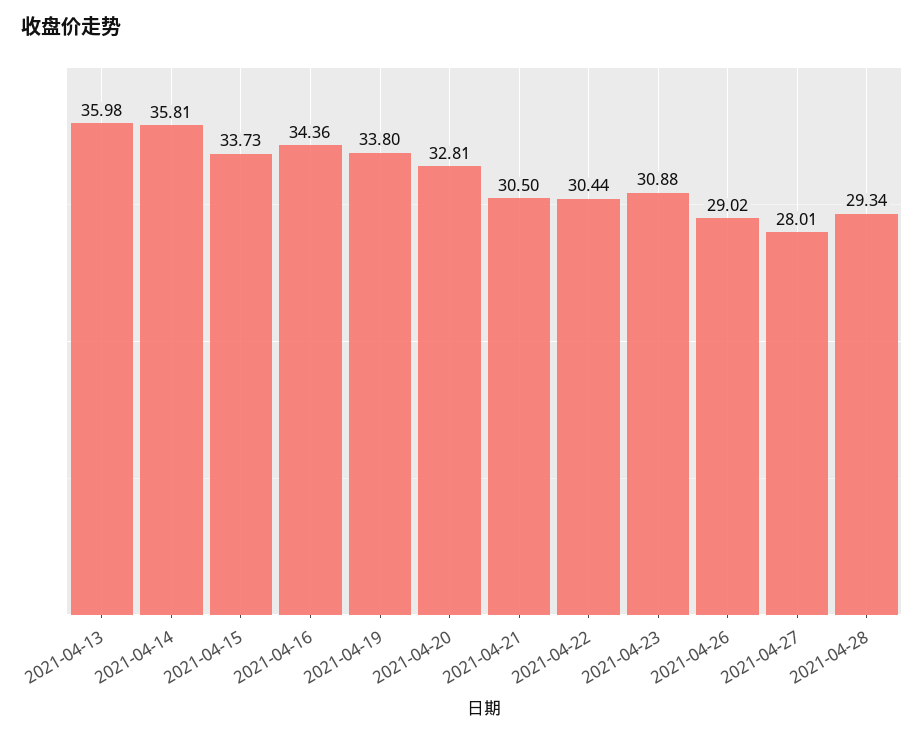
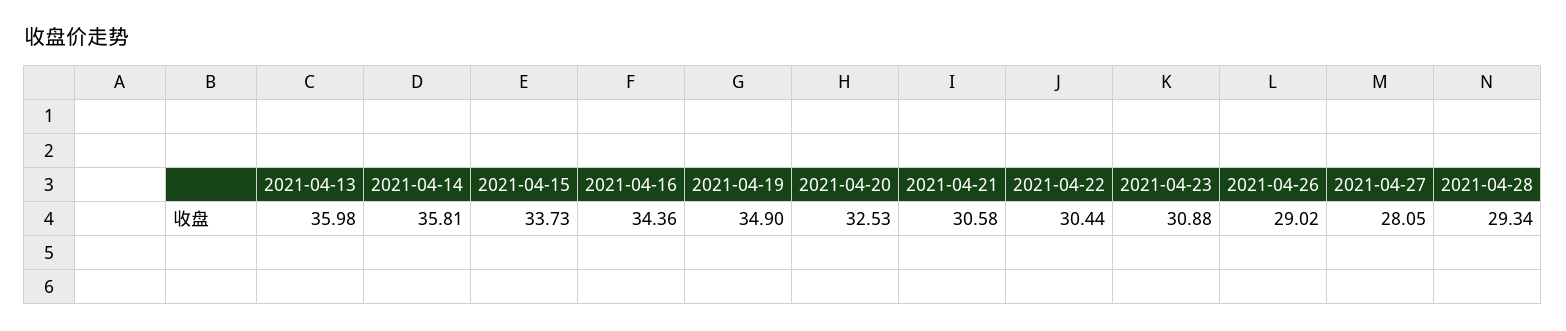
2021-04-19: 33.8 -> 34.9
2021-04-20: 32.81 -> 32.53
2021-04-21: 30.5 -> 30.58
2021-04-27: 28.01 -> 28.05

